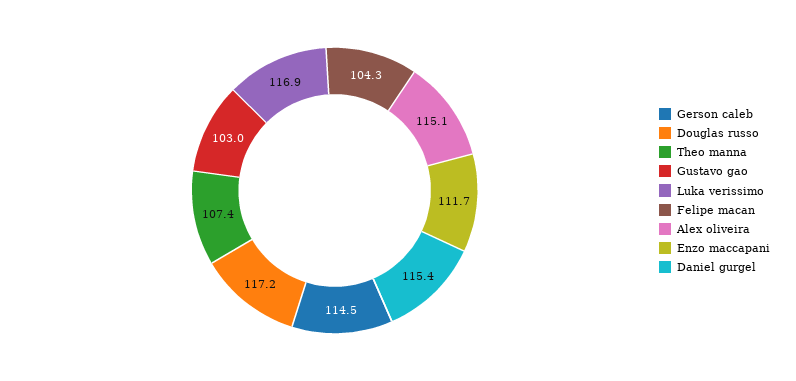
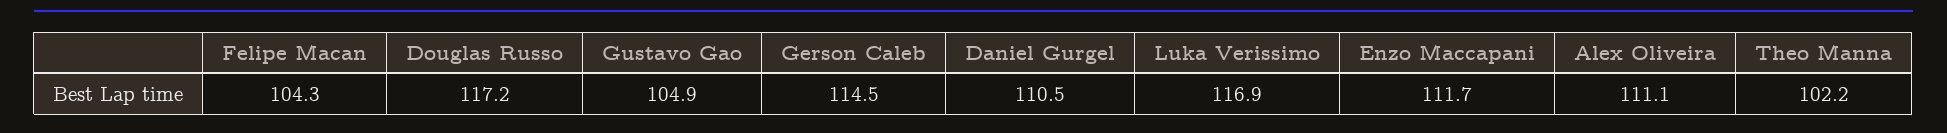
Theo manna: 107.4 -> 102.2
Gustavo gao: 103 -> 104.9
Alex oliveira: 115.1 -> 111.1
Daniel gurgel: 115.4 -> 110.5

